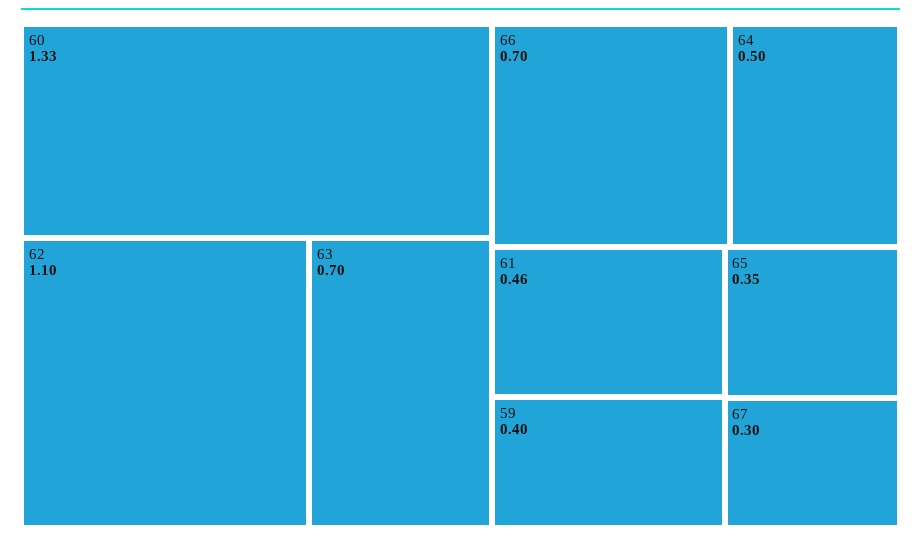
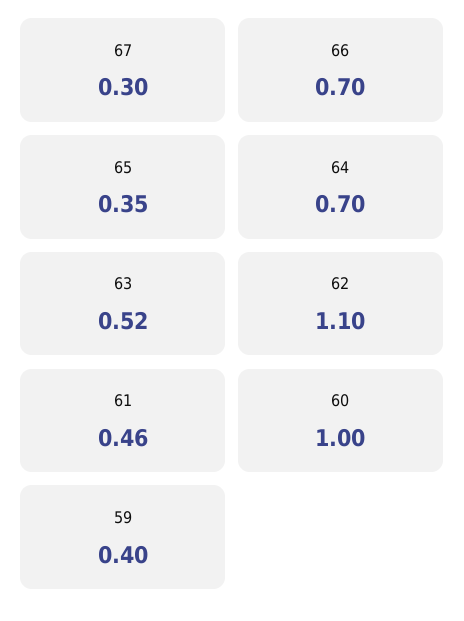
60: 1.33 -> 1
63: 0.7 -> 0.52
64: 0.5 -> 0.7

